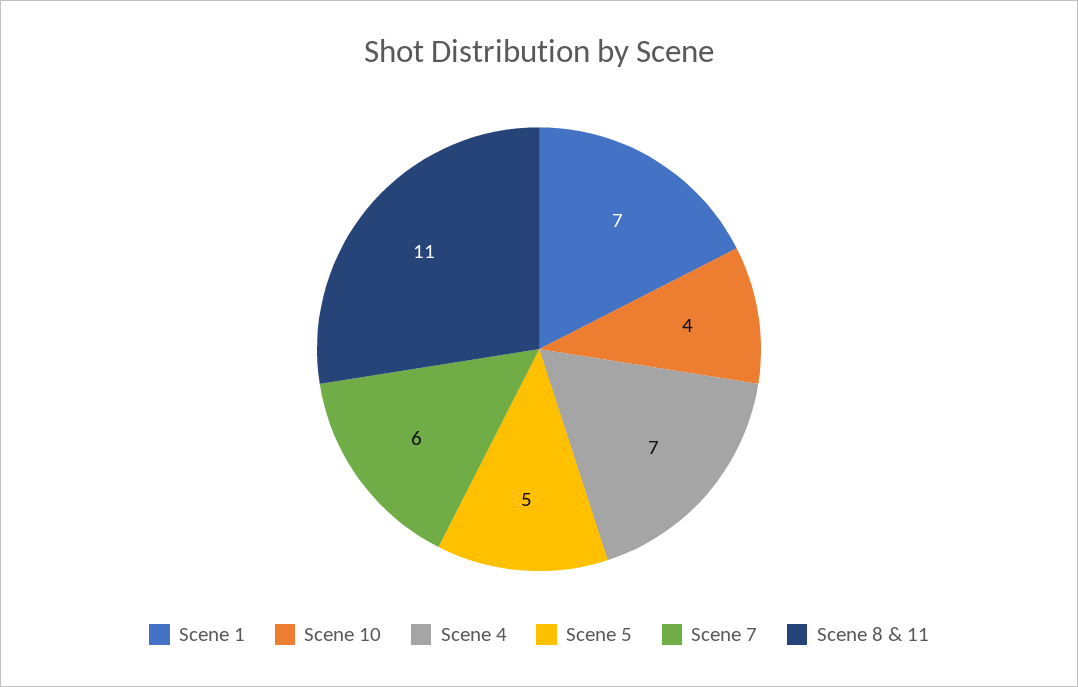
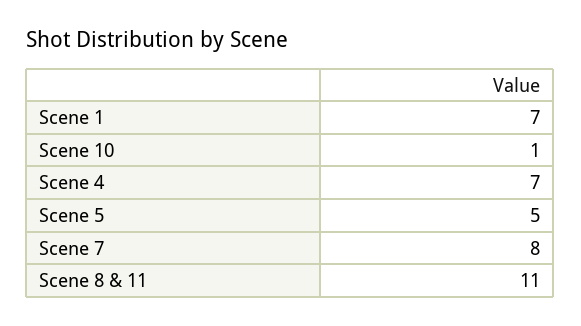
Scene 10: 4 -> 1
Scene 7: 6 -> 8

